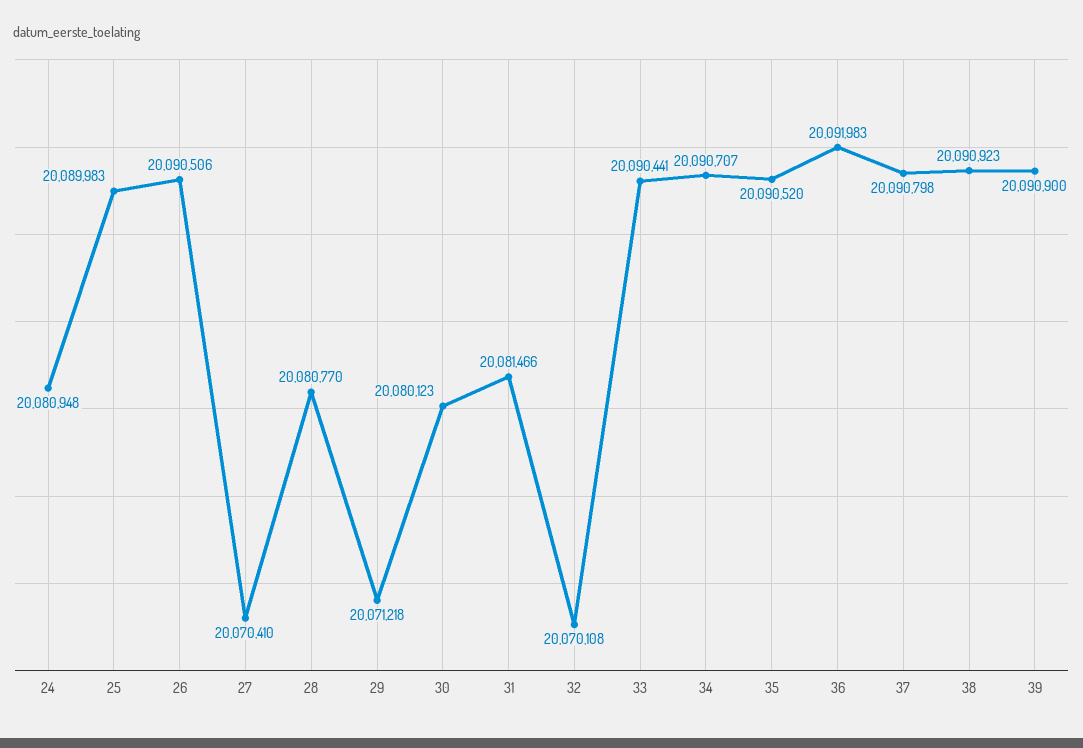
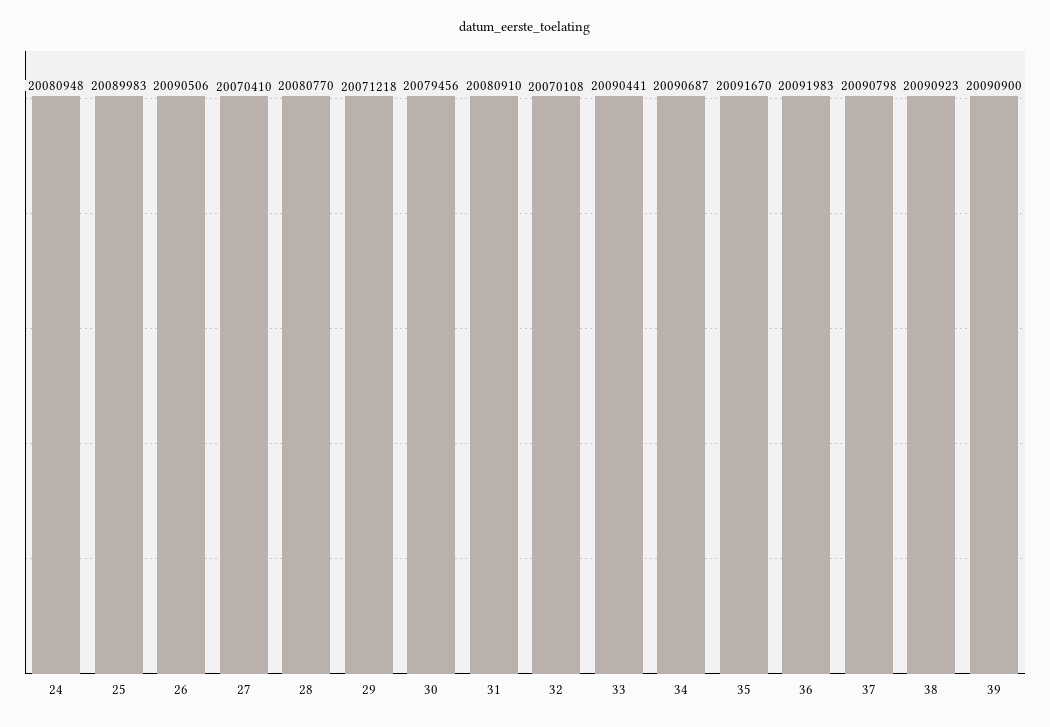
30: 20080123 -> 20079456
31: 20081466 -> 20080910
34: 20090707 -> 20090687
35: 20090520 -> 20091670

